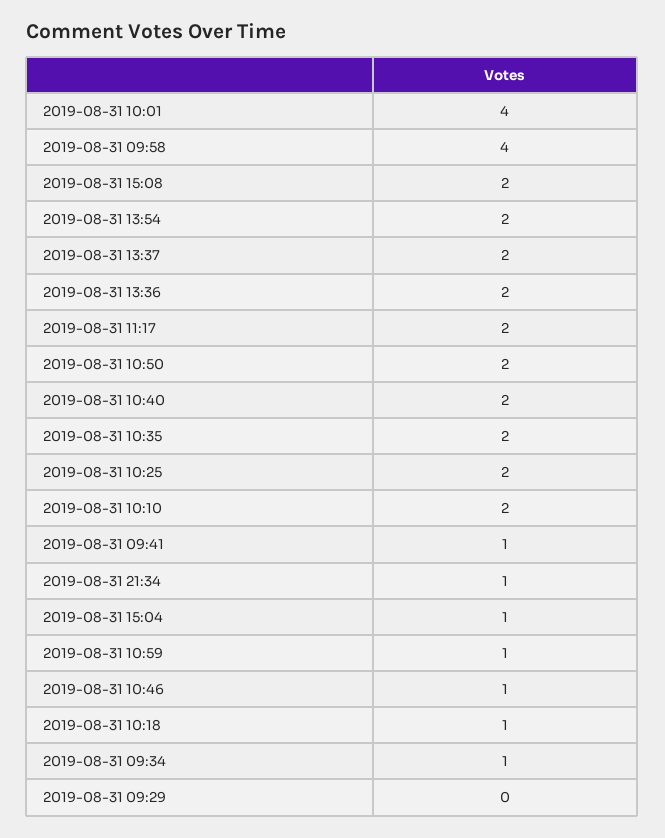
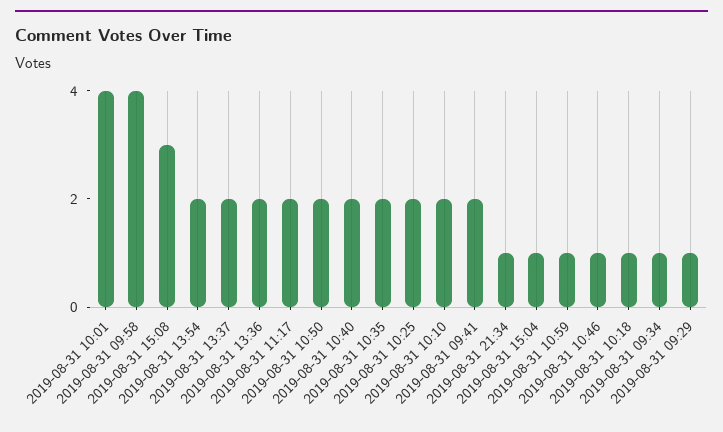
2019-08-31 15:08: 2 -> 3
2019-08-31 09:41: 1 -> 2
2019-08-31 09:29: 0 -> 1

